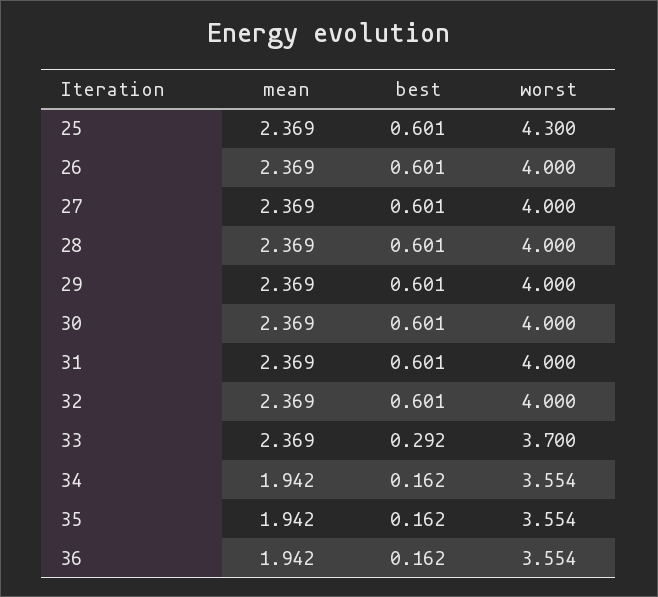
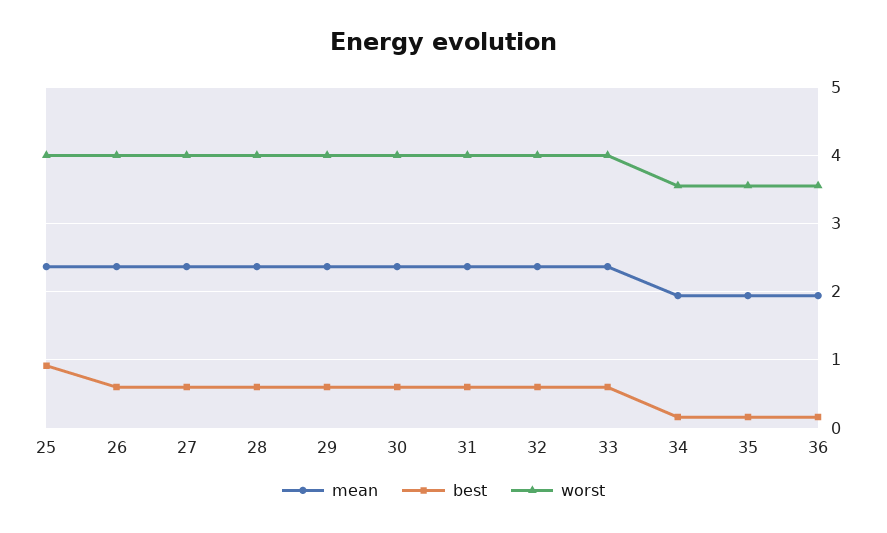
best, 25: 0.601 -> 0.9
worst, 25: 4.3 -> 4
best, 33: 0.292 -> 0.6
worst, 33: 3.7 -> 4

